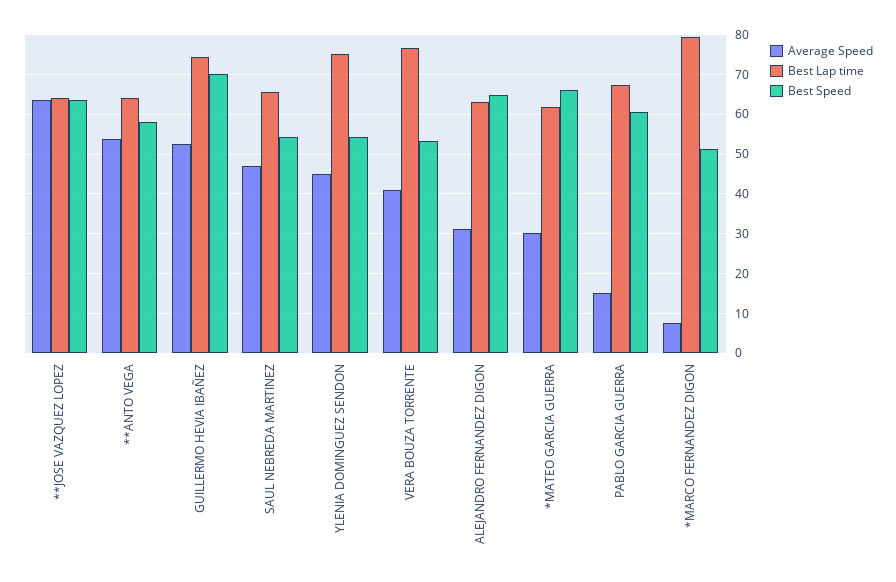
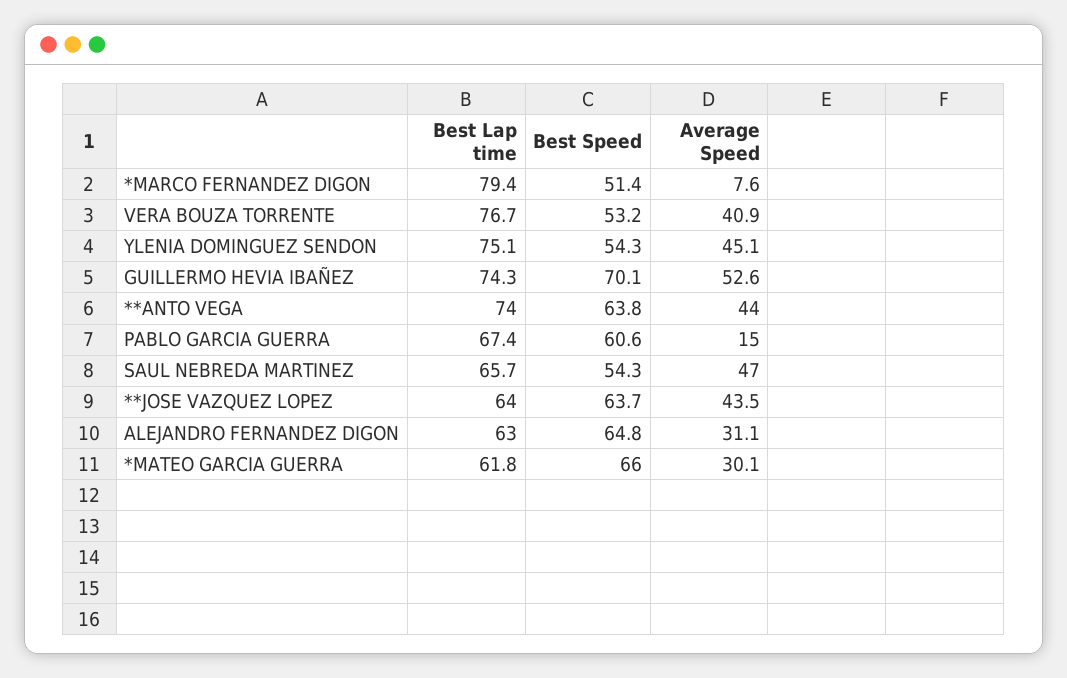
Average Speed, **JOSE VAZQUEZ LOPEZ: 64 -> 43.5
Average Speed, **ANTO VEGA: 54 -> 44
Best Lap time, **ANTO VEGA: 64 -> 74
Best Speed, **ANTO VEGA: 58 -> 63.8

